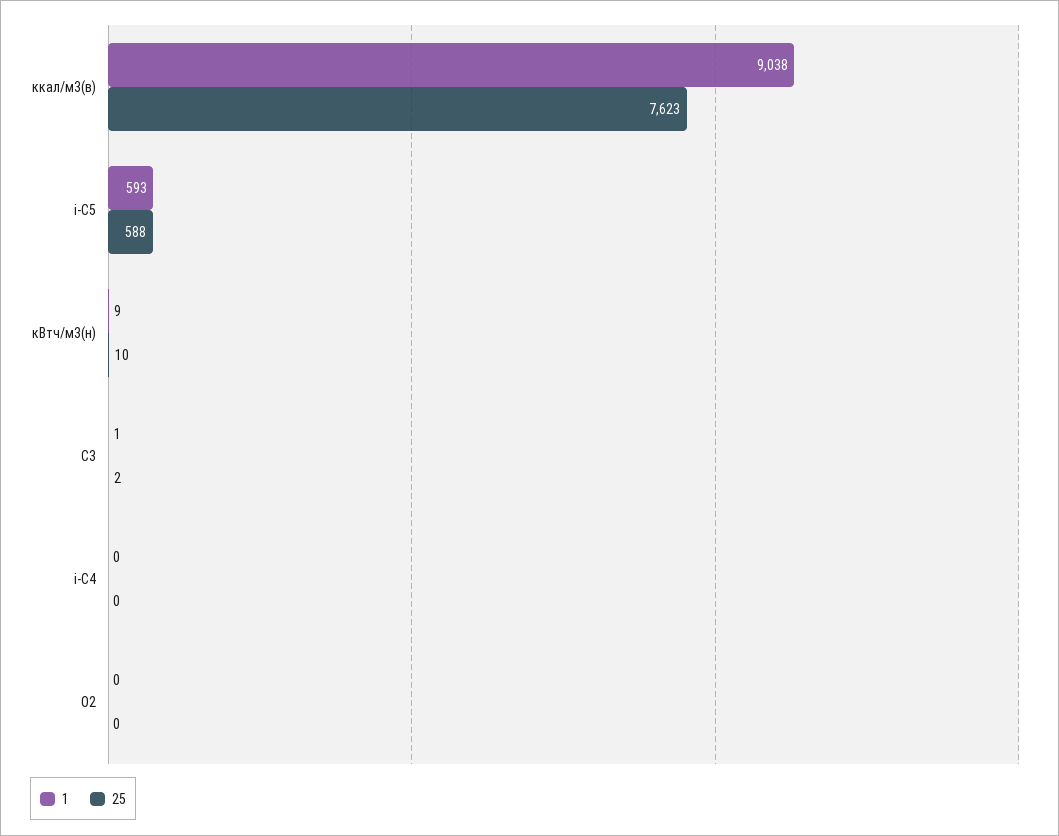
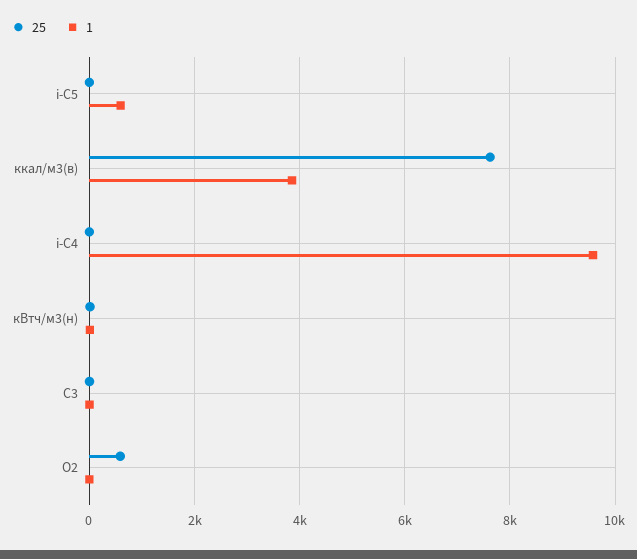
1, ккал/м3(в): 9038 -> 3800
25, i-С5: 588 -> 0
1, i-С4: 0 -> 9600
25, О2: 0 -> 600

